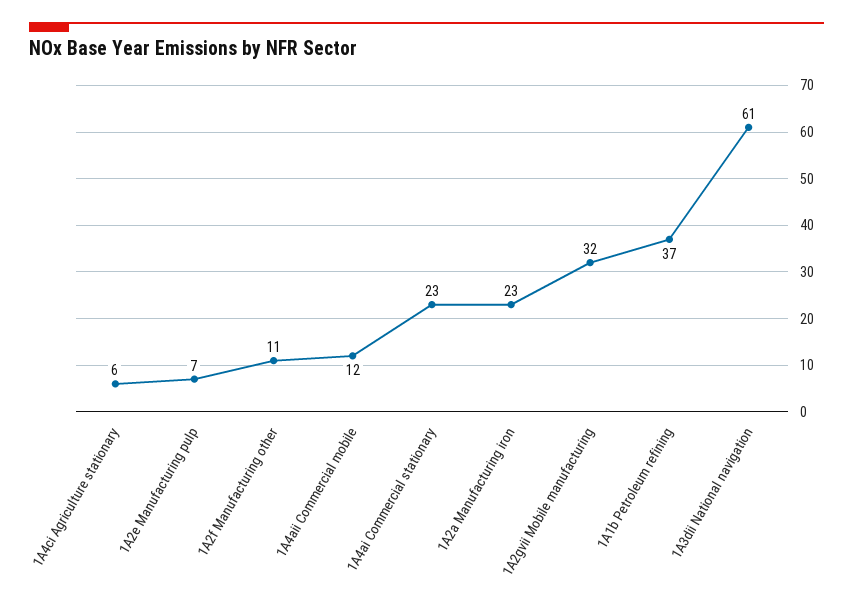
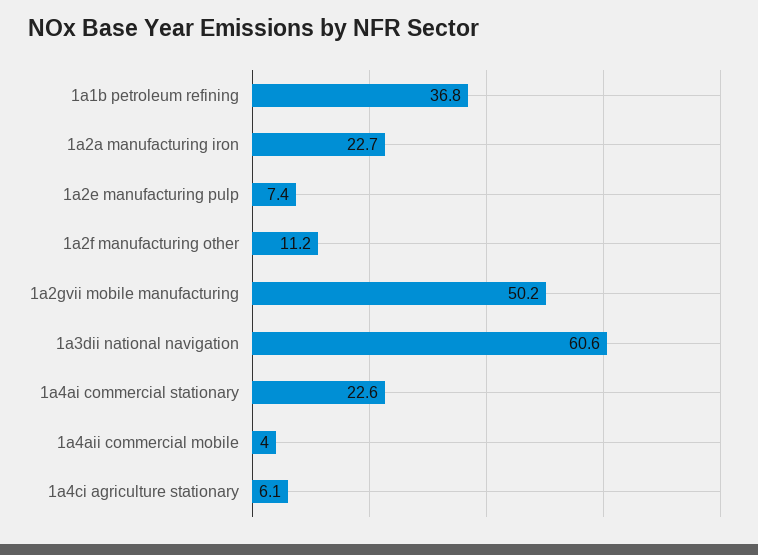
1A4aii Commercial mobile: 12 -> 4
1A2gvii Mobile manufacturing: 32 -> 50.2

